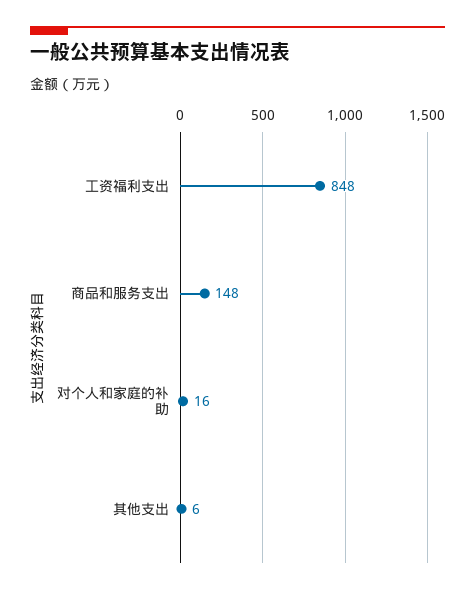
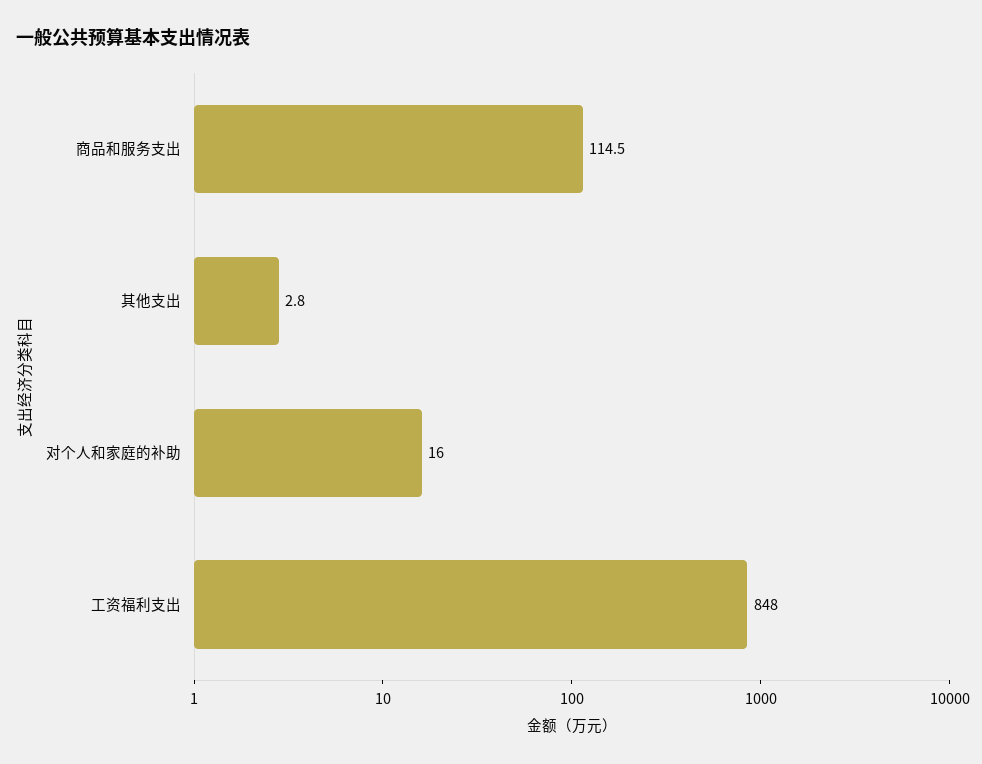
商品和服务支出: 148 -> 114.5
其他支出: 6 -> 2.8

